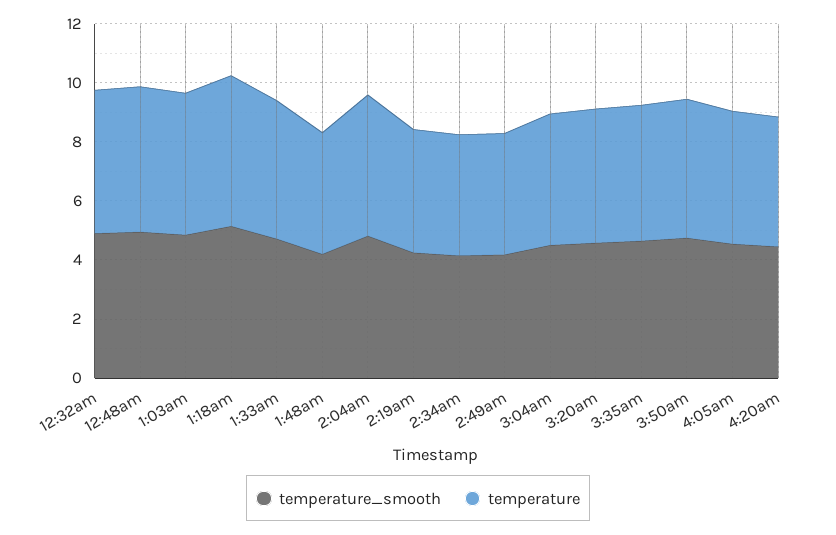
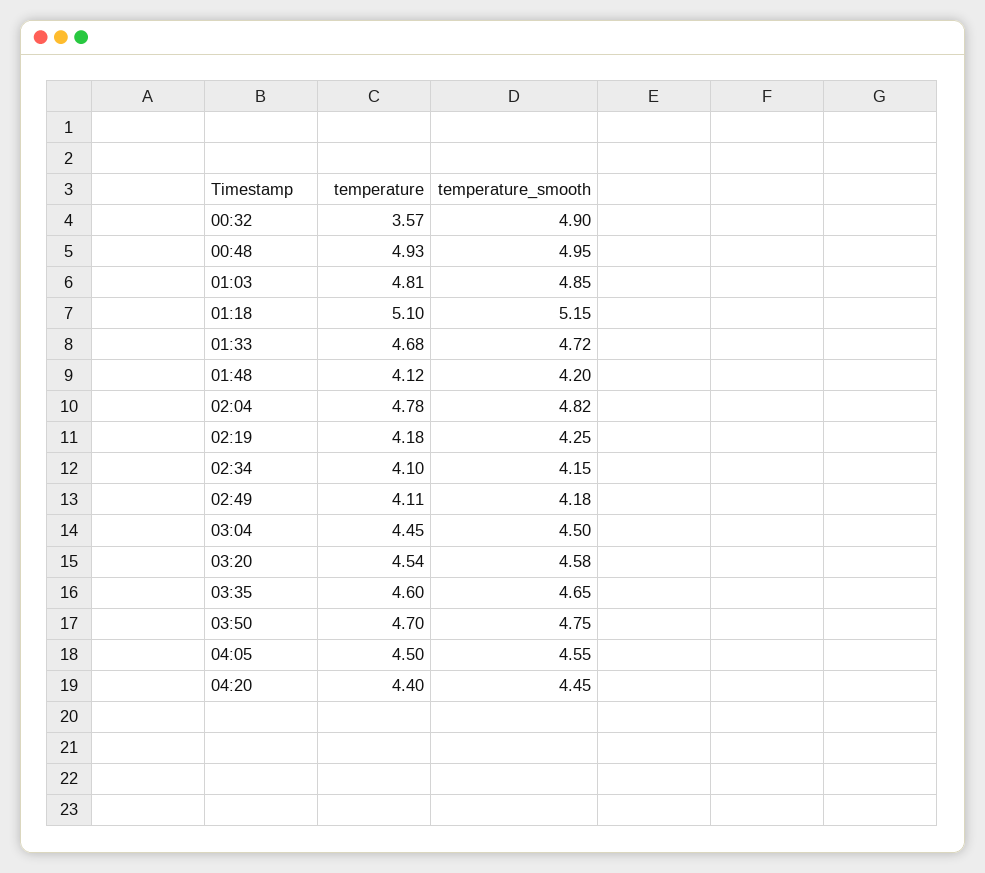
temperature, 12:32am: 5 -> 3.57

